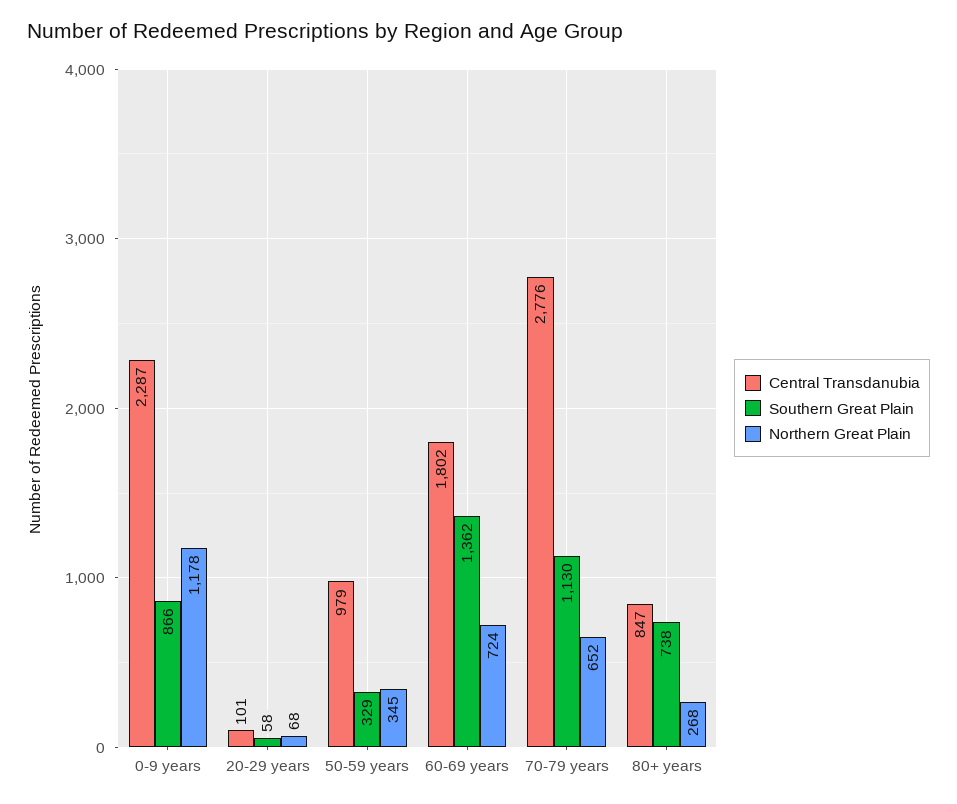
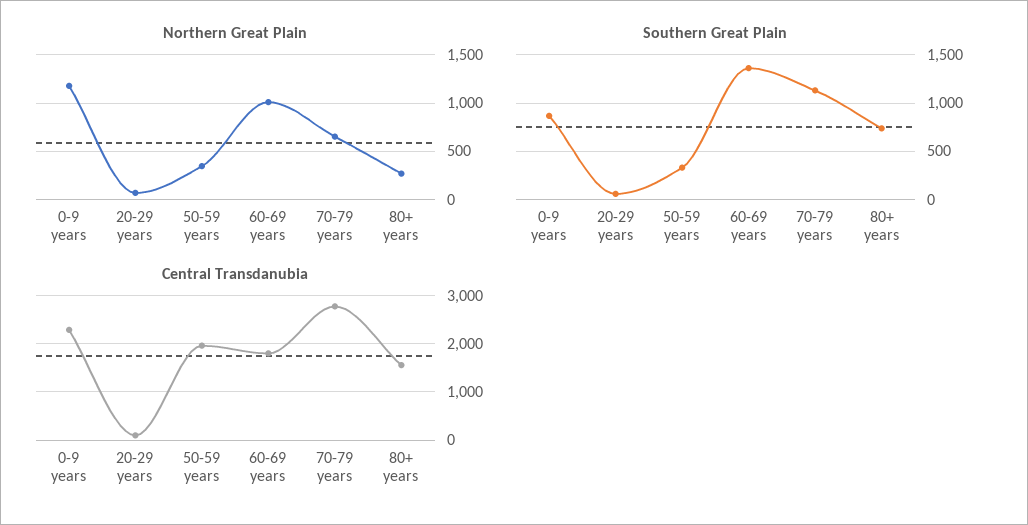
Central Transdanubia, 50-59 years: 979 -> 2000
Northern Great Plain, 60-69 years: 724 -> 1000
Central Transdanubia, 80+ years: 847 -> 1600

